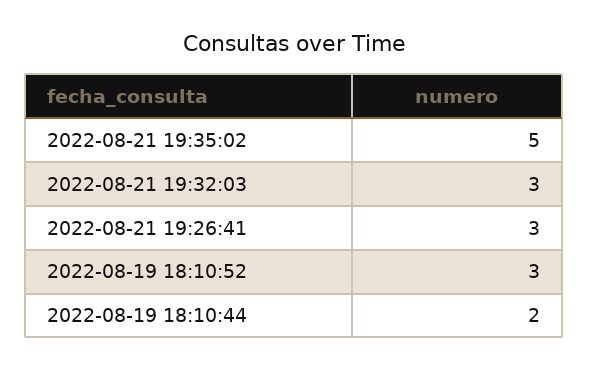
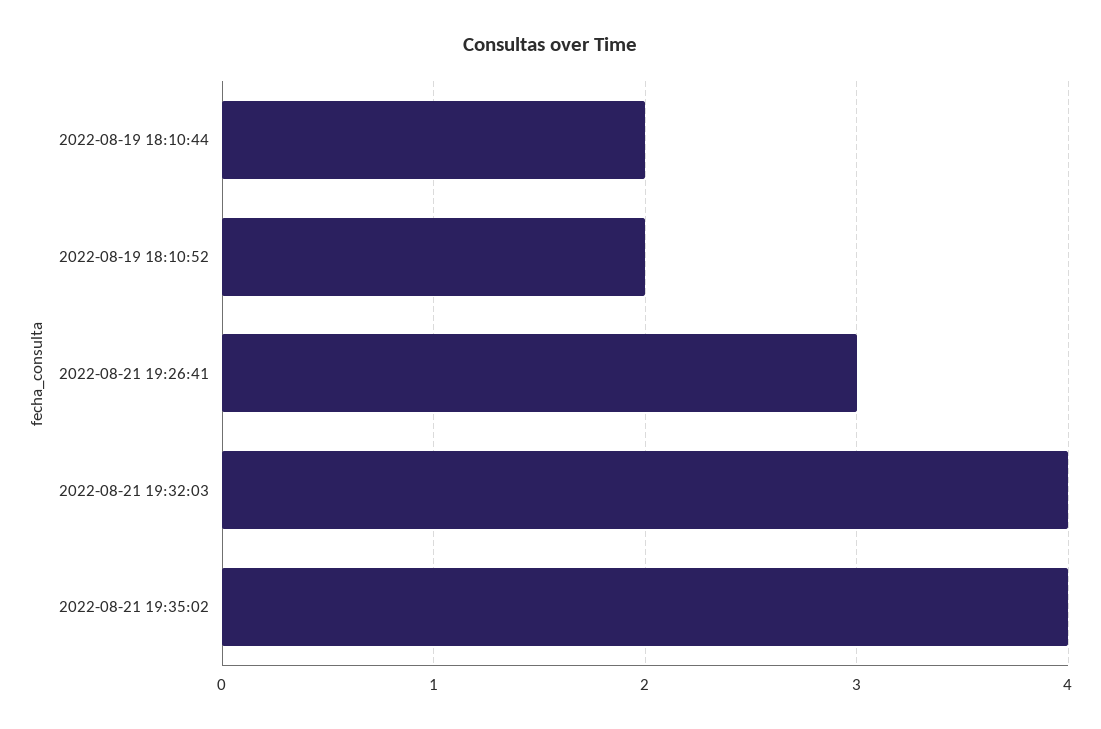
2022-08-21 19:35:02: 5 -> 4
2022-08-21 19:32:03: 3 -> 4
2022-08-19 18:10:52: 3 -> 2

